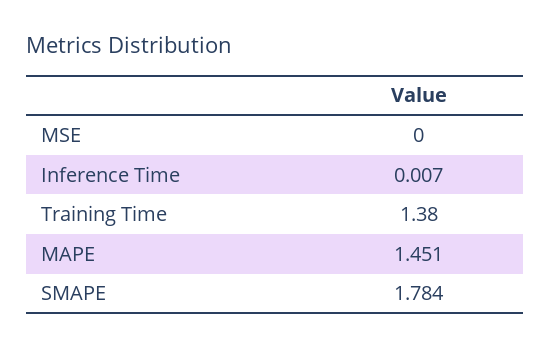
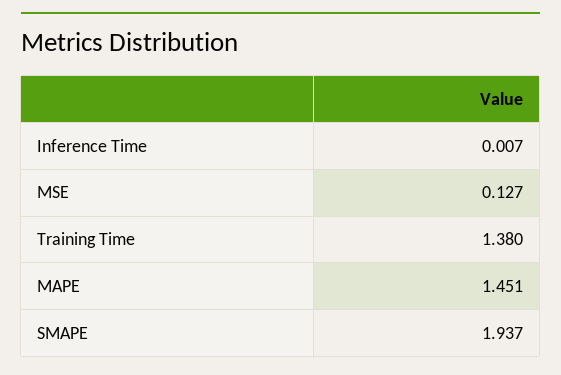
MSE: 0 -> 0.127
SMAPE: 1.784 -> 1.937

